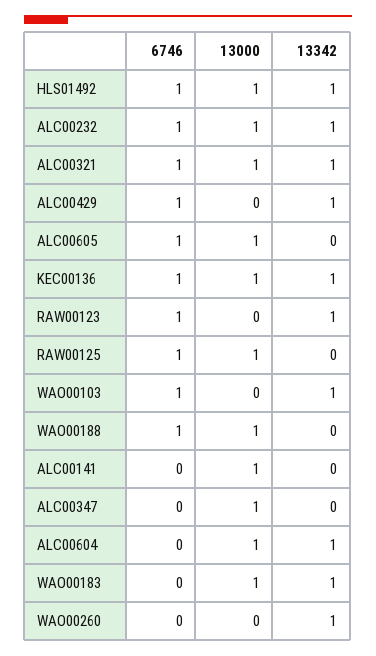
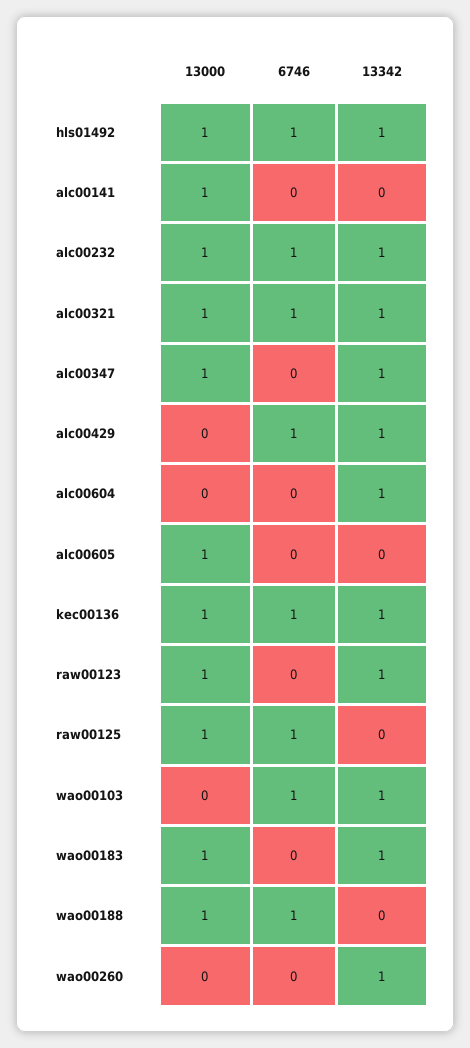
6746, ALC00605: 1 -> 0
6746, RAW00123: 1 -> 0
13000, RAW00123: 0 -> 1
13342, ALC00347: 0 -> 1
13000, ALC00604: 1 -> 0

